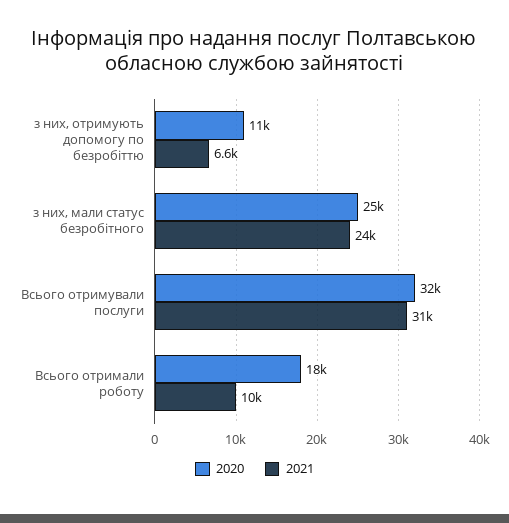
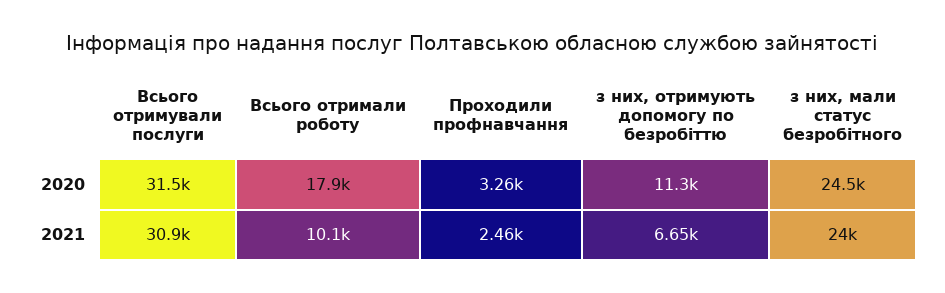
2020, Проходили профнавчання: none -> 3260
2021, Проходили профнавчання: none -> 2460

